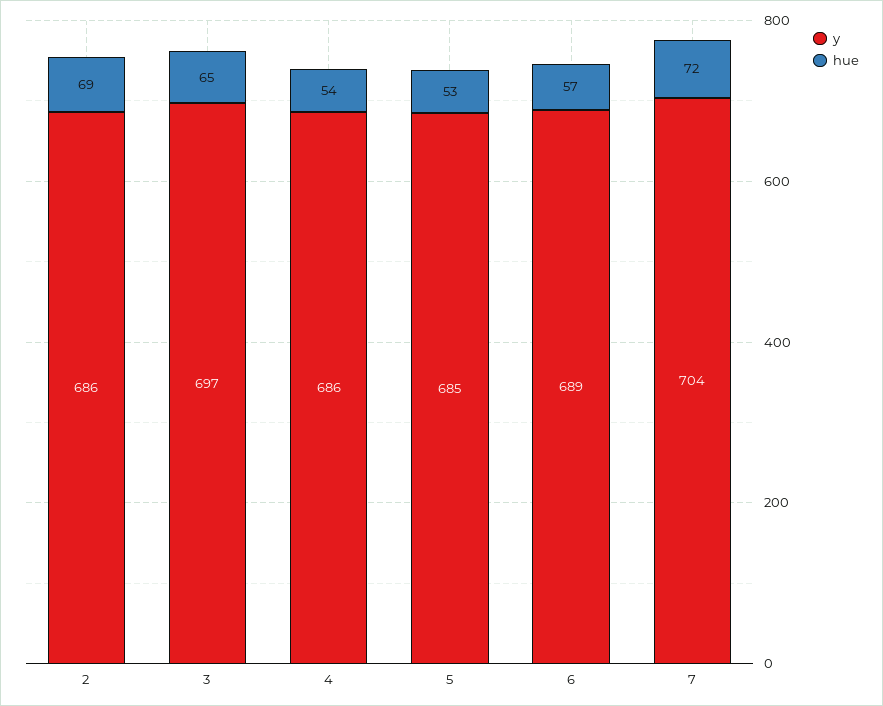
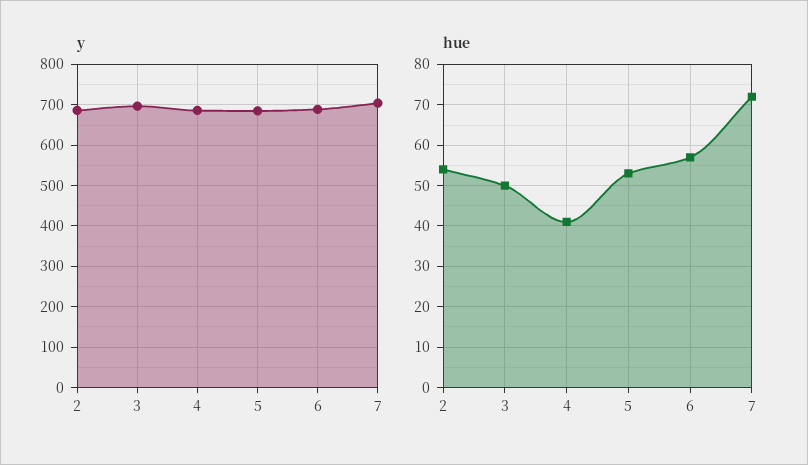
hue, 2: 69 -> 55
hue, 3: 65 -> 50
hue, 4: 54 -> 40

